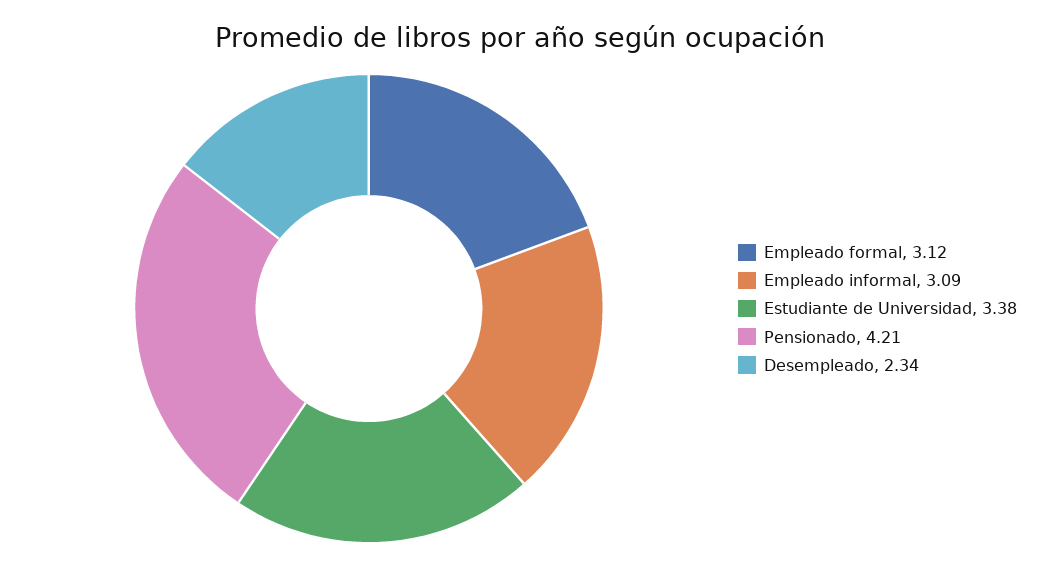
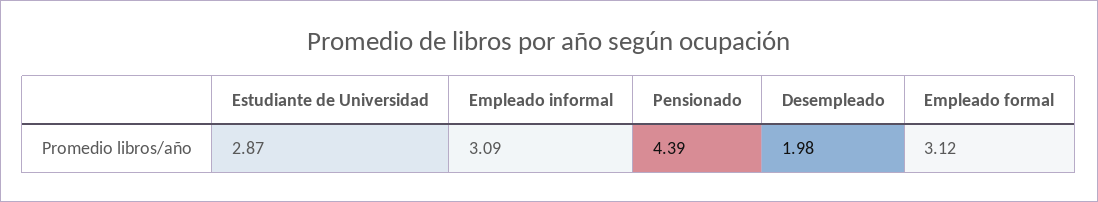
Estudiante de Universidad: 3.38 -> 2.87
Pensionado: 4.21 -> 4.39
Desempleado: 2.34 -> 1.98

